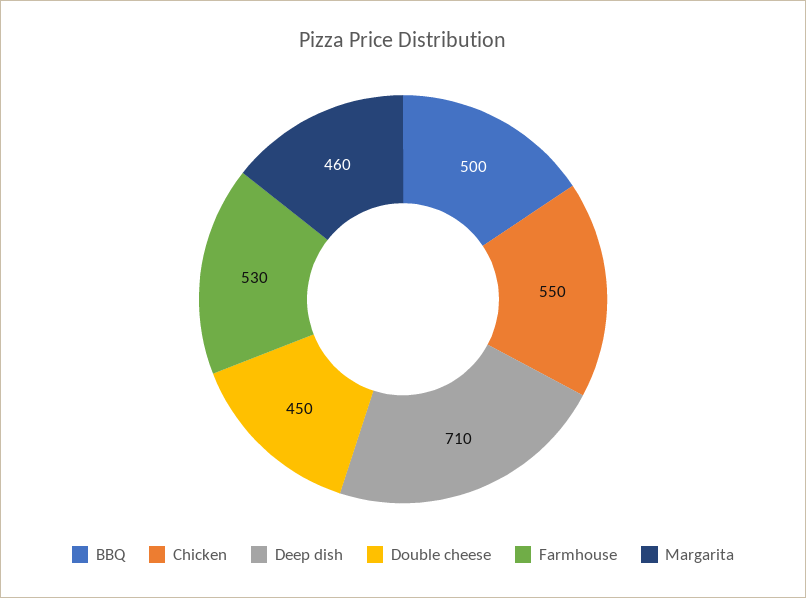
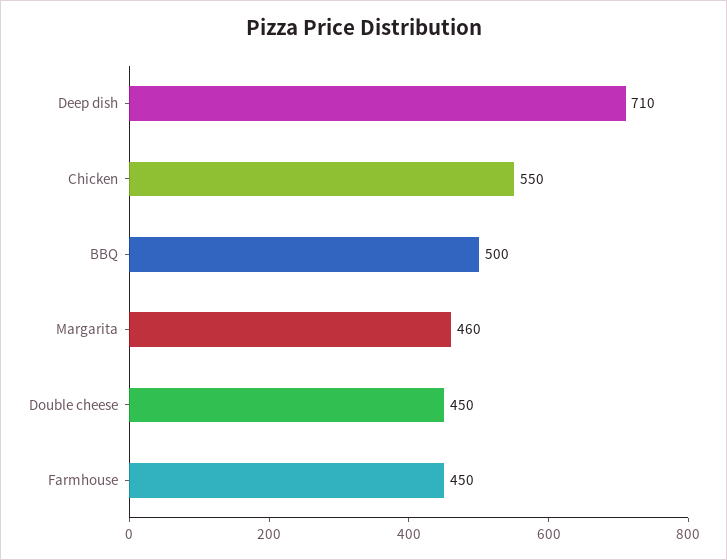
Farmhouse: 530 -> 450

